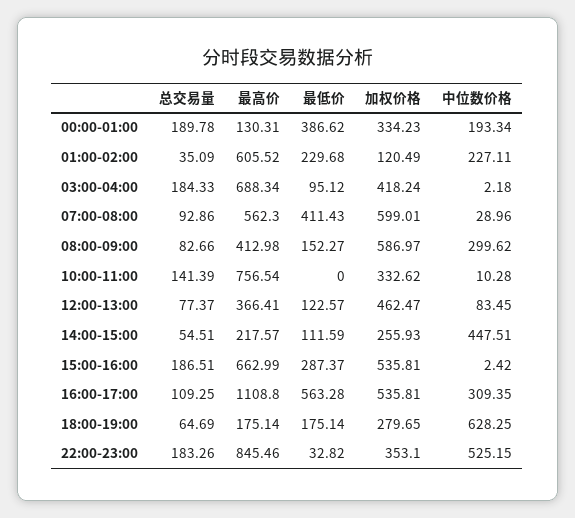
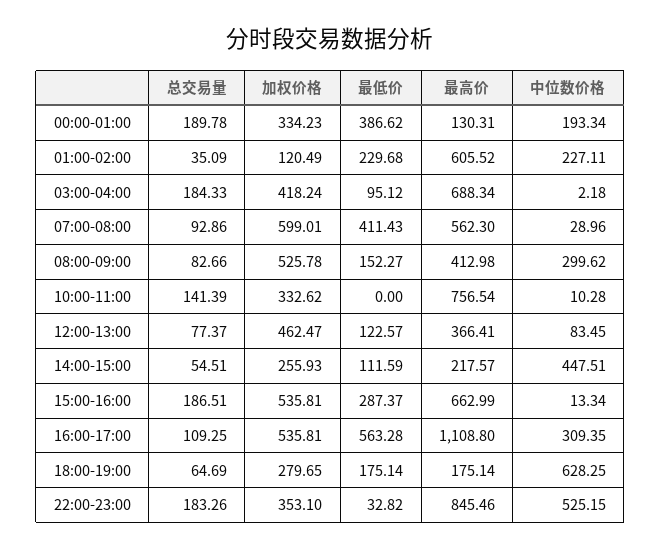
加权价格, 08:00-09:00: 586.97 -> 525.78
中位数价格, 15:00-16:00: 2.42 -> 13.34

